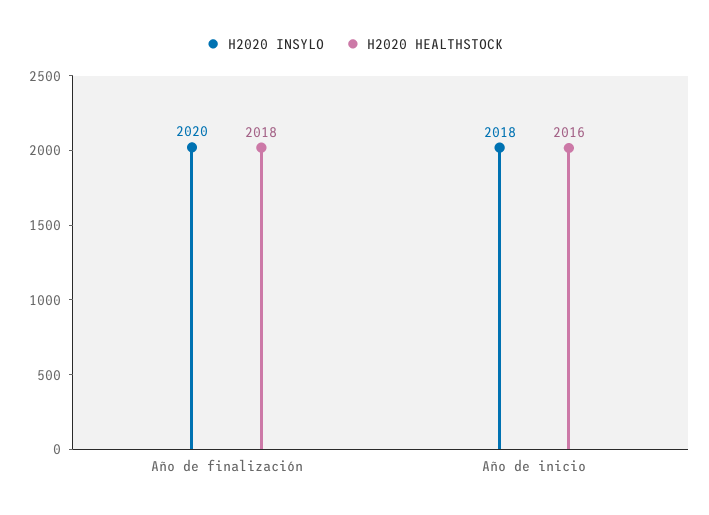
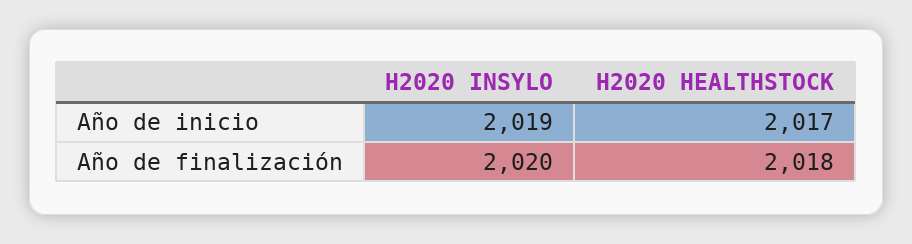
H2020 INSYLO, Año de inicio: 2018 -> 2019
H2020 HEALTHSTOCK, Año de inicio: 2016 -> 2017

